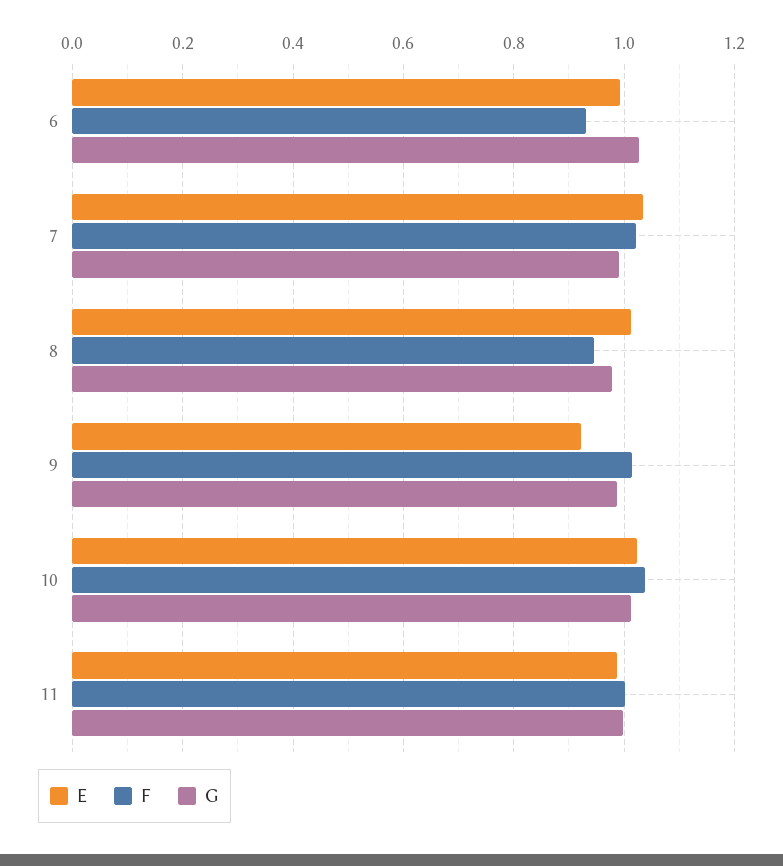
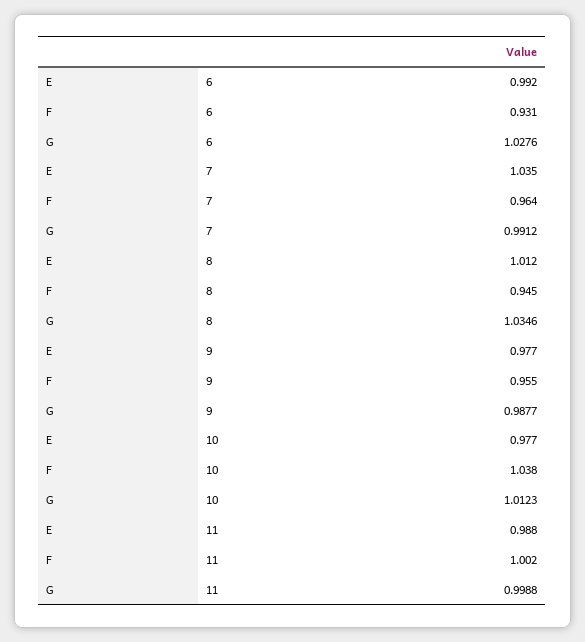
F, 7: 1.02 -> 0.964
G, 8: 0.98 -> 1.0346
E, 9: 0.92 -> 0.977
F, 9: 1.02 -> 0.955
E, 10: 1.02 -> 0.977

